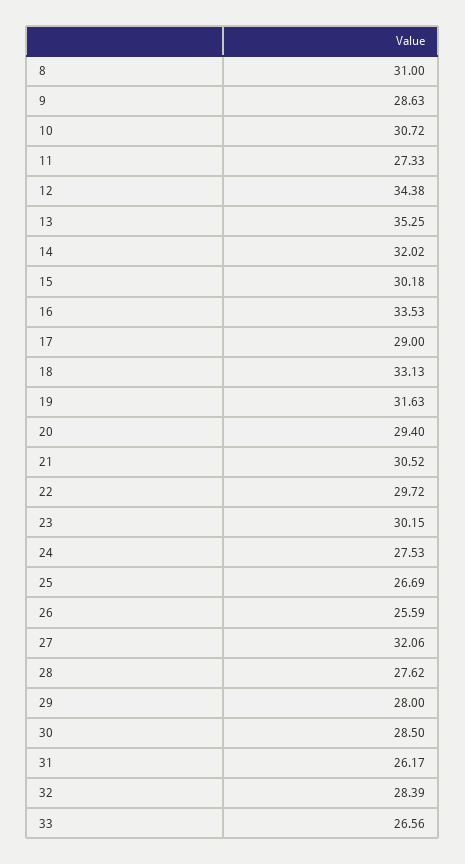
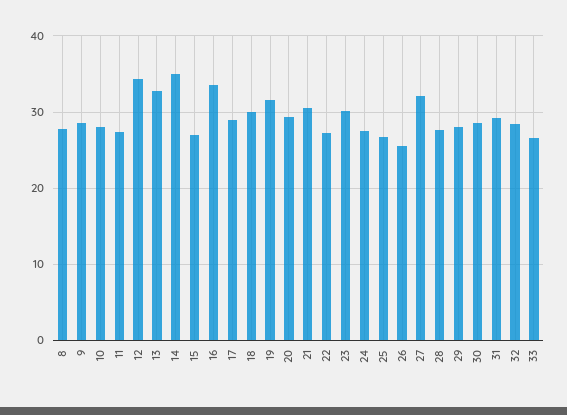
8: 31 -> 28
10: 30.72 -> 28
13: 35.25 -> 33
14: 32.02 -> 35
15: 30.18 -> 27
18: 33.13 -> 30
22: 29.72 -> 27
31: 26.17 -> 29

